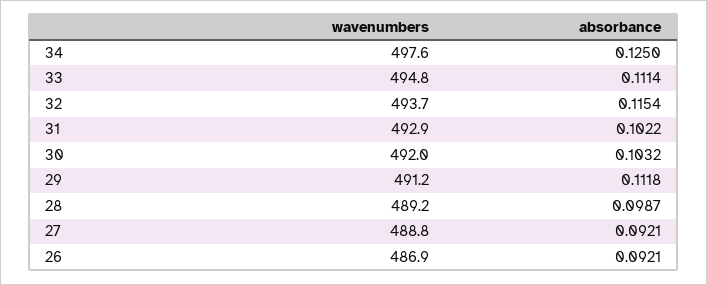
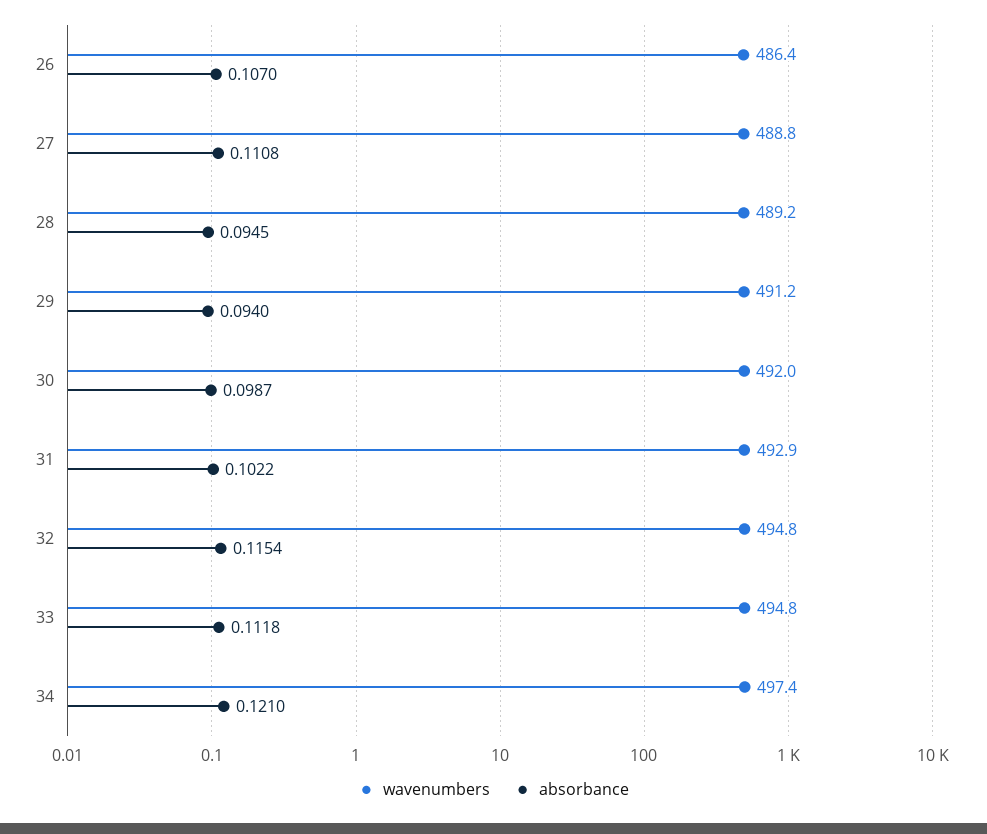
wavenumbers, 34: 497.6 -> 497.4
absorbance, 34: 0.125 -> 0.121
absorbance, 33: 0.1114 -> 0.1118
wavenumbers, 32: 493.7 -> 494.8
absorbance, 30: 0.1032 -> 0.0987
absorbance, 29: 0.1118 -> 0.094
absorbance, 28: 0.0987 -> 0.0945
absorbance, 27: 0.0921 -> 0.1108
wavenumbers, 26: 486.9 -> 486.4
absorbance, 26: 0.0921 -> 0.107

